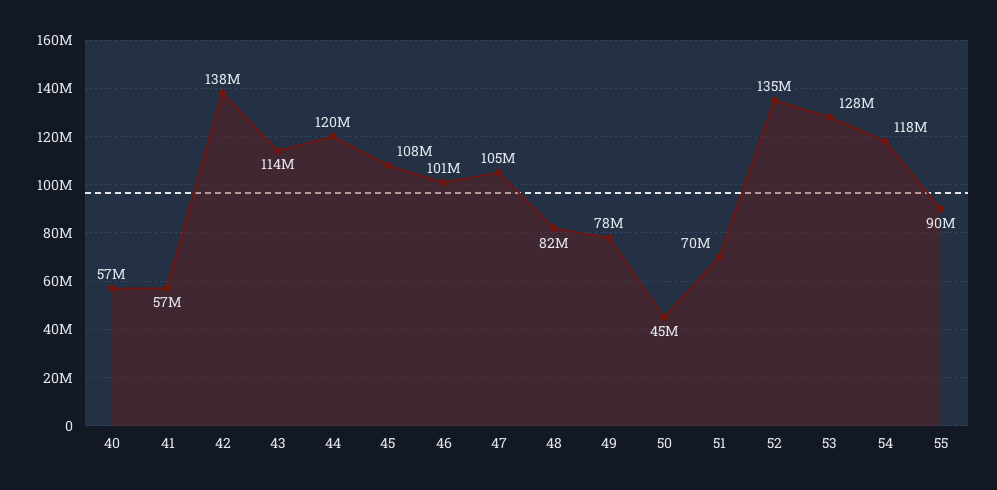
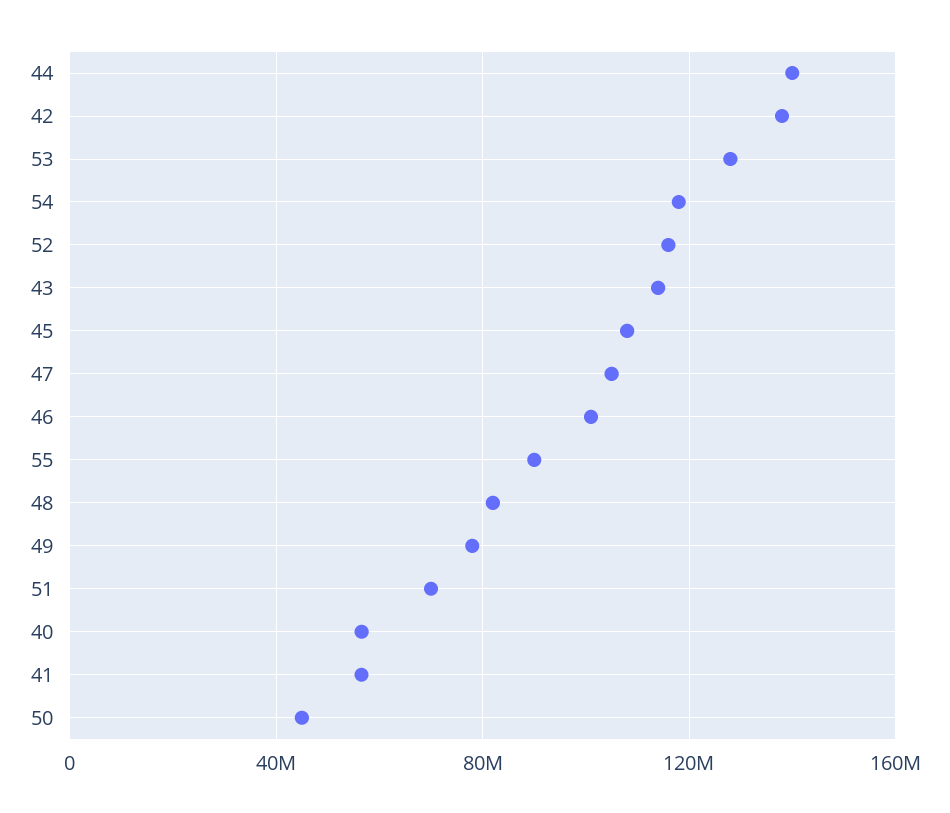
44: 120000000 -> 140000000
52: 135000000 -> 115000000

